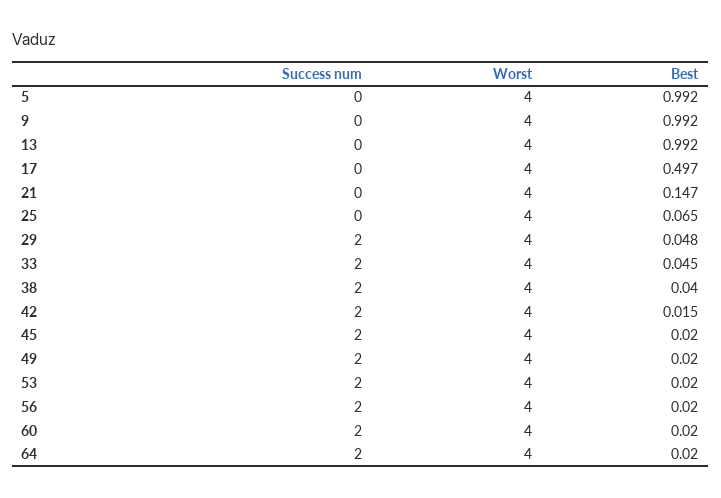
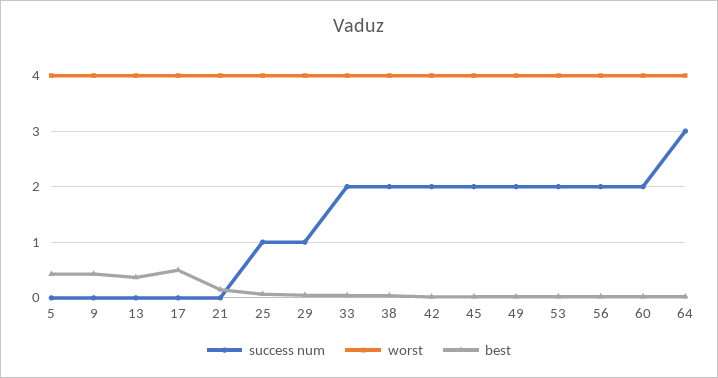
Best, 5: 0.992 -> 0.4
Best, 9: 0.992 -> 0.4
Best, 13: 0.992 -> 0.4
Success num, 25: 0 -> 1
Success num, 29: 2 -> 1
Success num, 64: 2 -> 3

